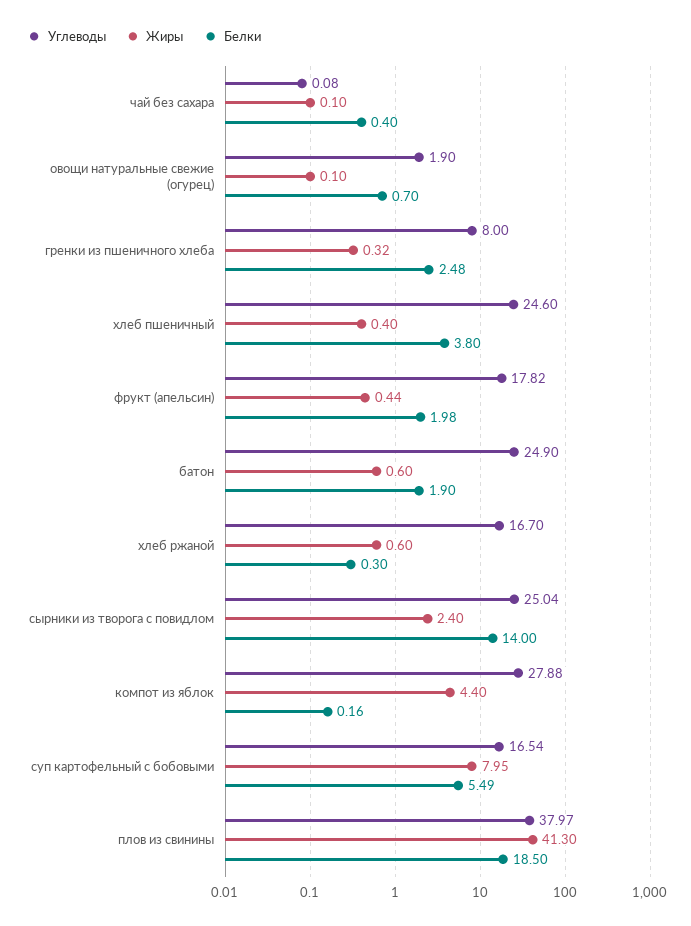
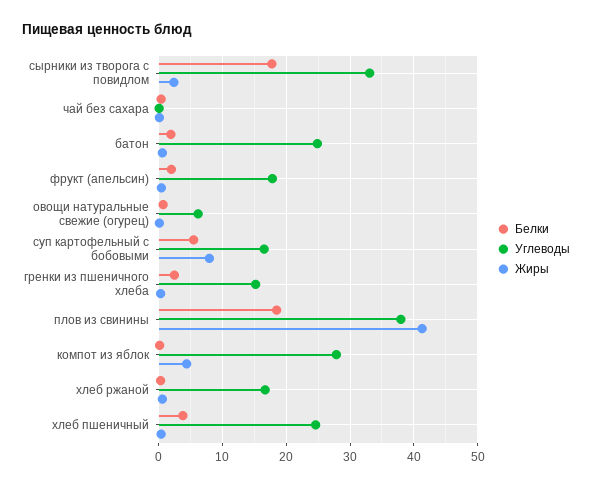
Углеводы, овощи натуральные свежие (огурец): 1.9 -> 6
Углеводы, гренки из пшеничного хлеба: 8 -> 15
Углеводы, сырники из творога с повидлом: 25.04 -> 33
Белки, сырники из творога с повидлом: 14 -> 18

